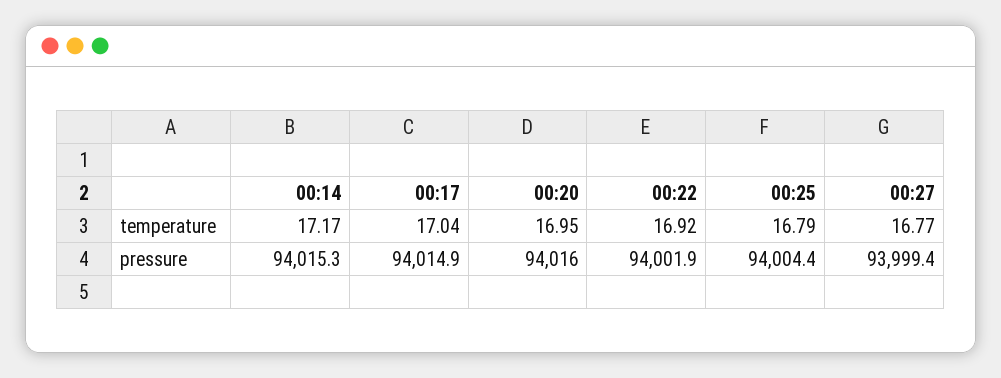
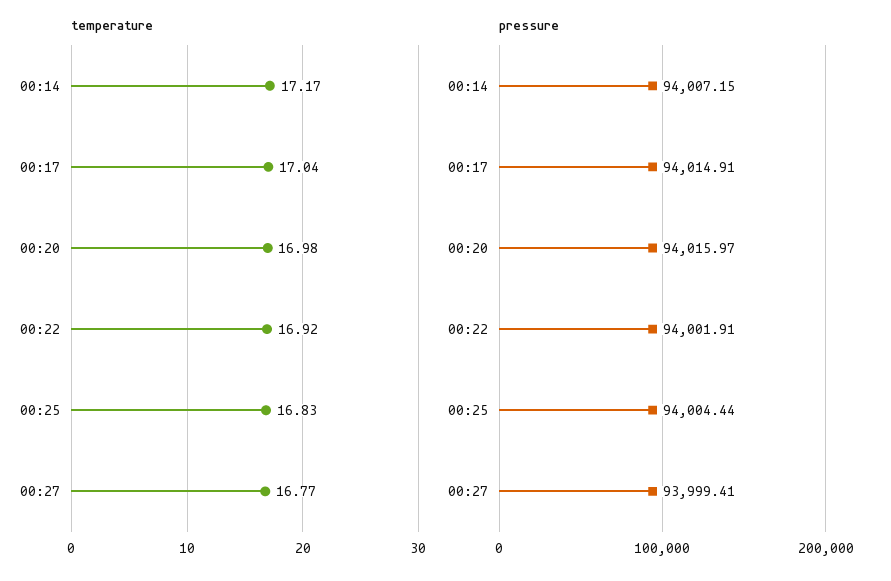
temperature, 00:20: 16.95 -> 16.98
temperature, 00:25: 16.79 -> 16.83
pressure, 00:14: 94015.3 -> 94007.15

